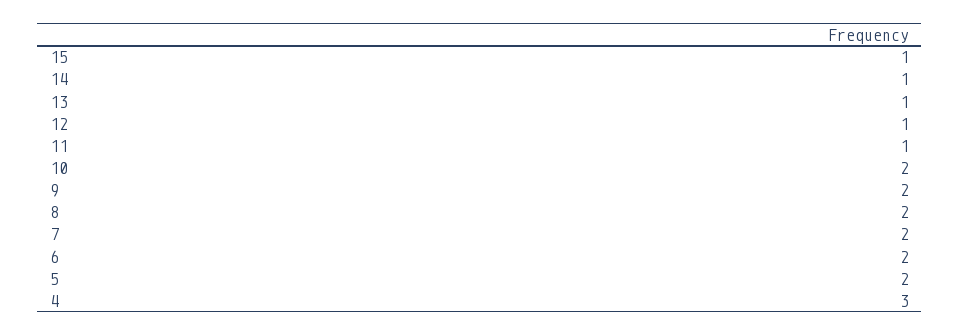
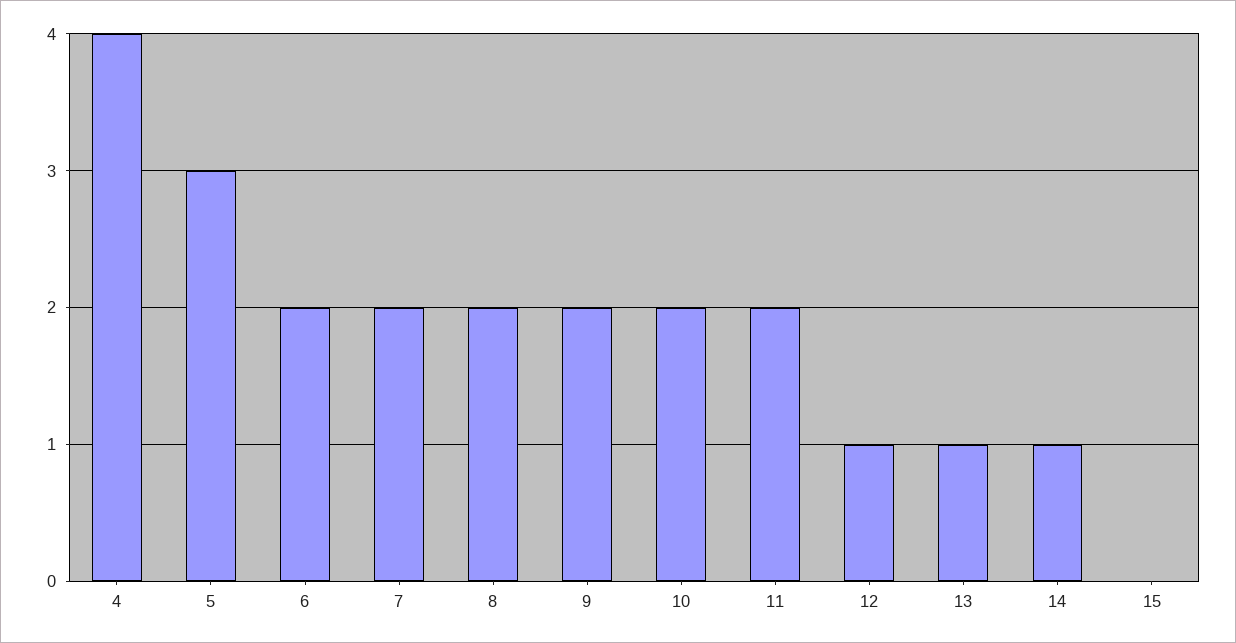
15: 1 -> 0
11: 1 -> 2
5: 2 -> 3
4: 3 -> 4

